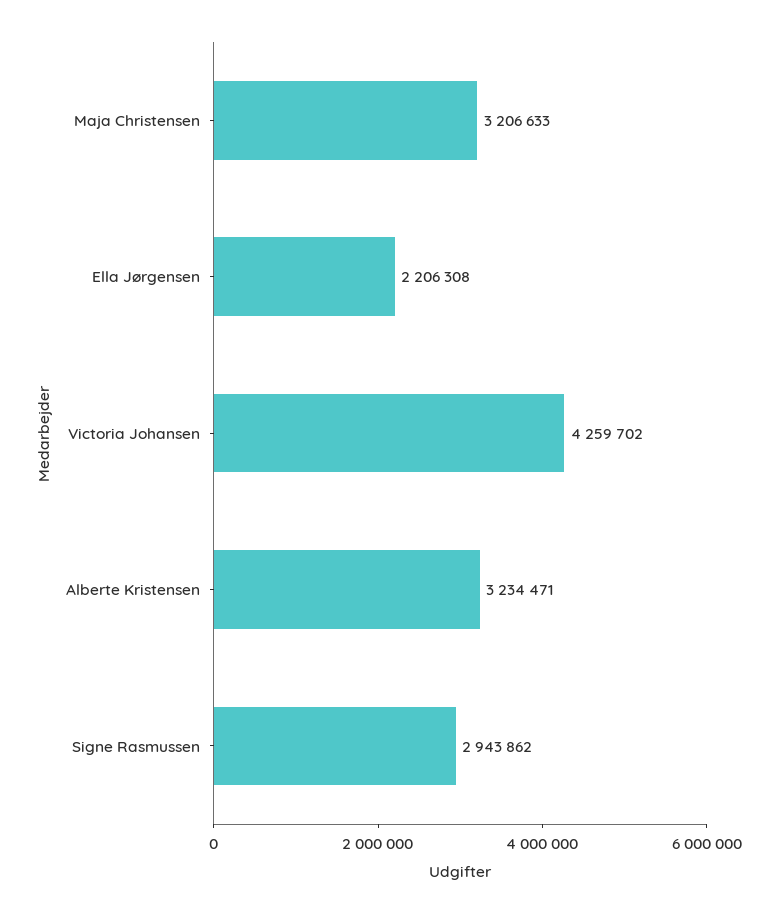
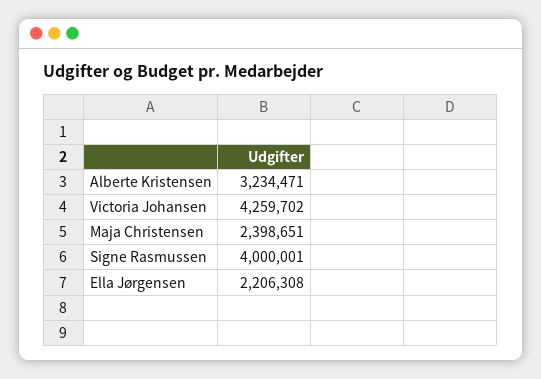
Maja Christensen: 3206633 -> 2398651
Signe Rasmussen: 2943862 -> 4000001

